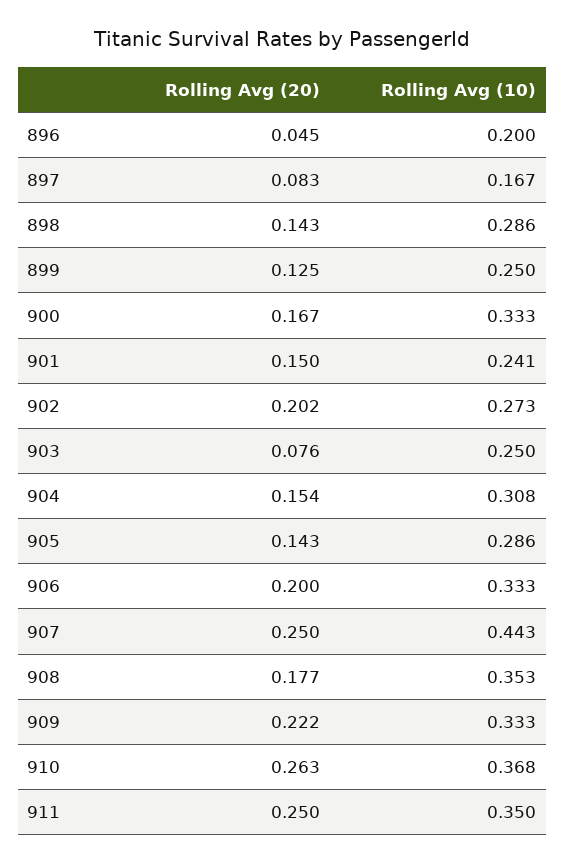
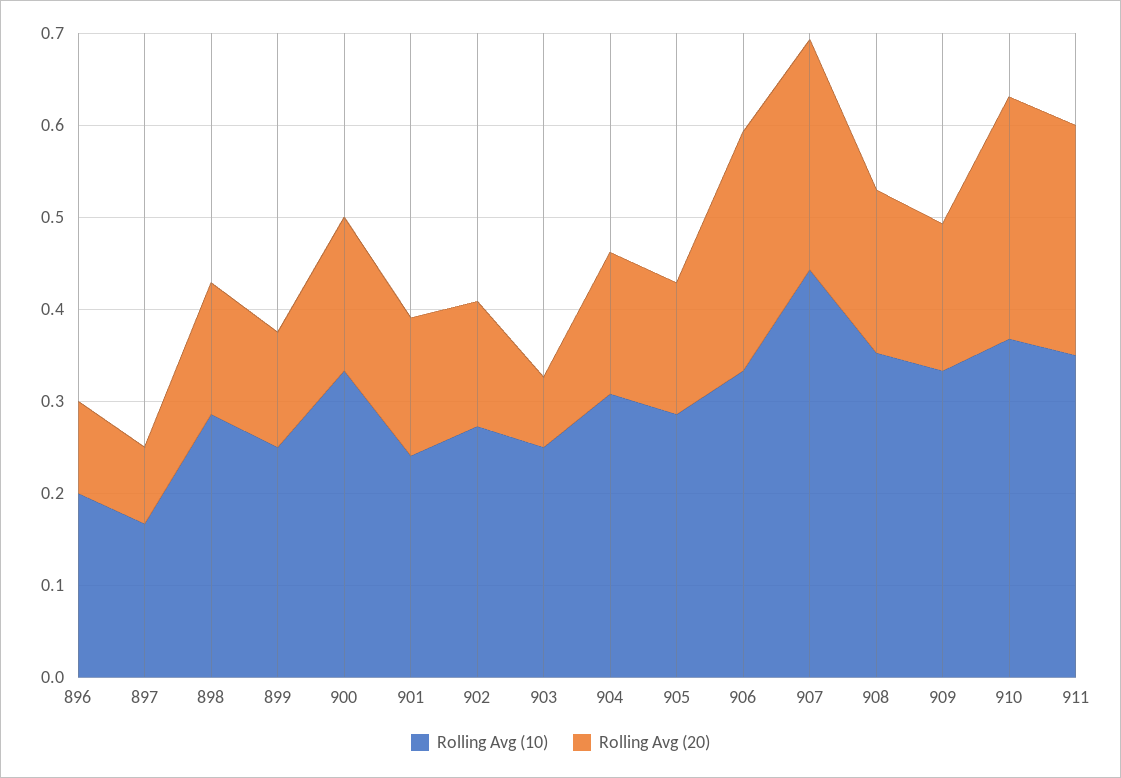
Rolling Avg (20), 896: 0.045 -> 0.1
Rolling Avg (20), 902: 0.202 -> 0.14
Rolling Avg (20), 906: 0.2 -> 0.26
Rolling Avg (20), 909: 0.222 -> 0.16

